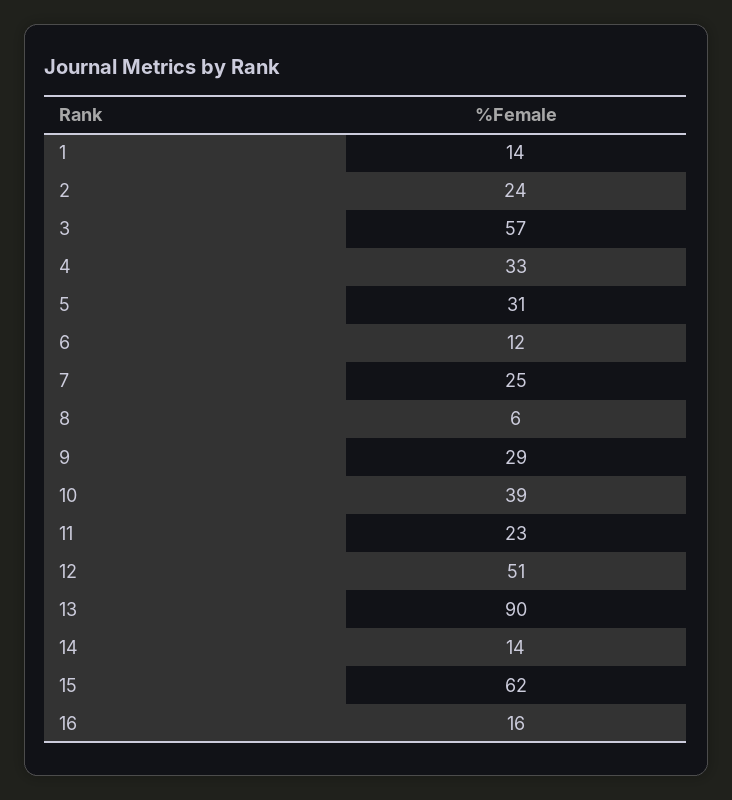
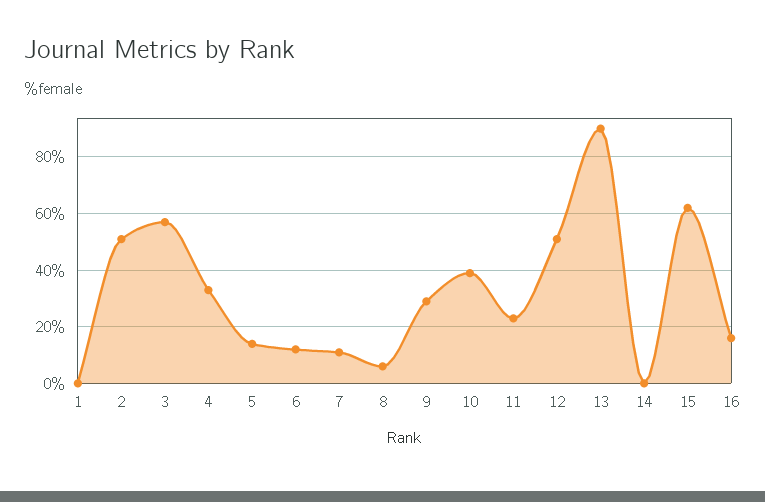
1: 14 -> 0
2: 24 -> 50
5: 31 -> 15
7: 25 -> 10
14: 14 -> 0

